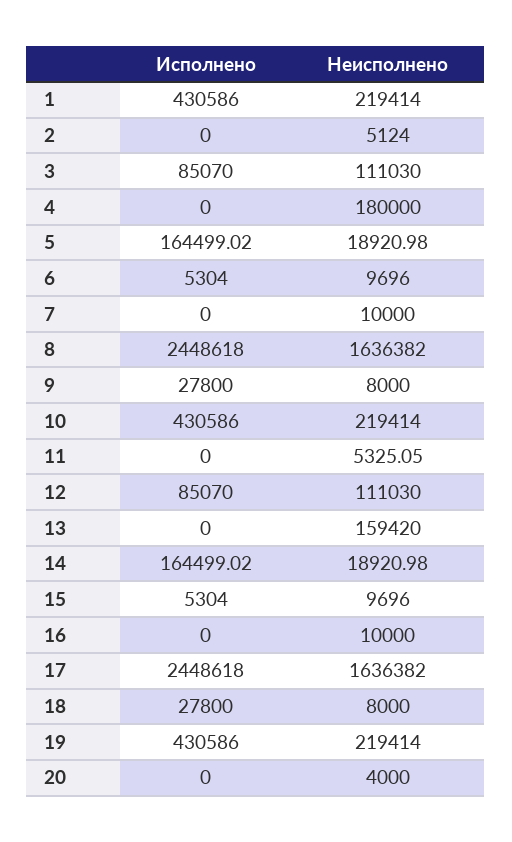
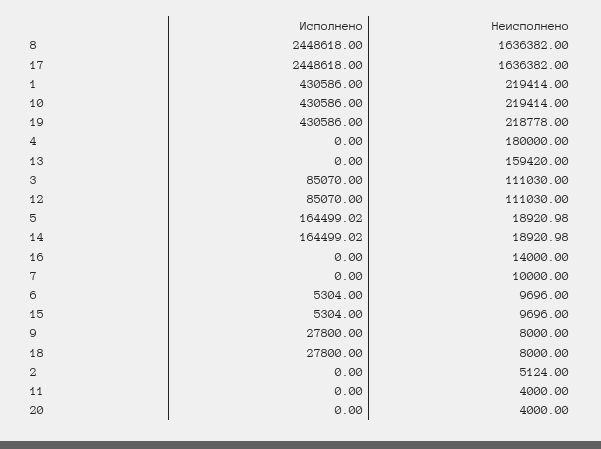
Неисполнено, 11: 5325.05 -> 4000
Неисполнено, 16: 10000 -> 14000
Неисполнено, 19: 219414 -> 218778

